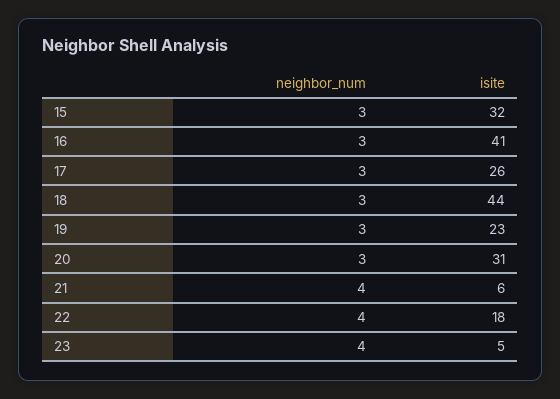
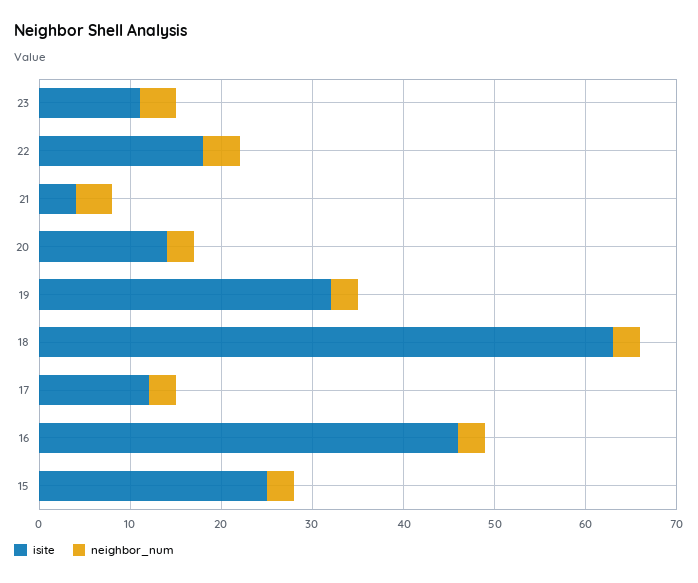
isite, 15: 32 -> 25
isite, 16: 41 -> 46
isite, 17: 26 -> 12
isite, 18: 44 -> 63
isite, 19: 23 -> 32
isite, 20: 31 -> 14
isite, 21: 6 -> 4
isite, 23: 5 -> 11

